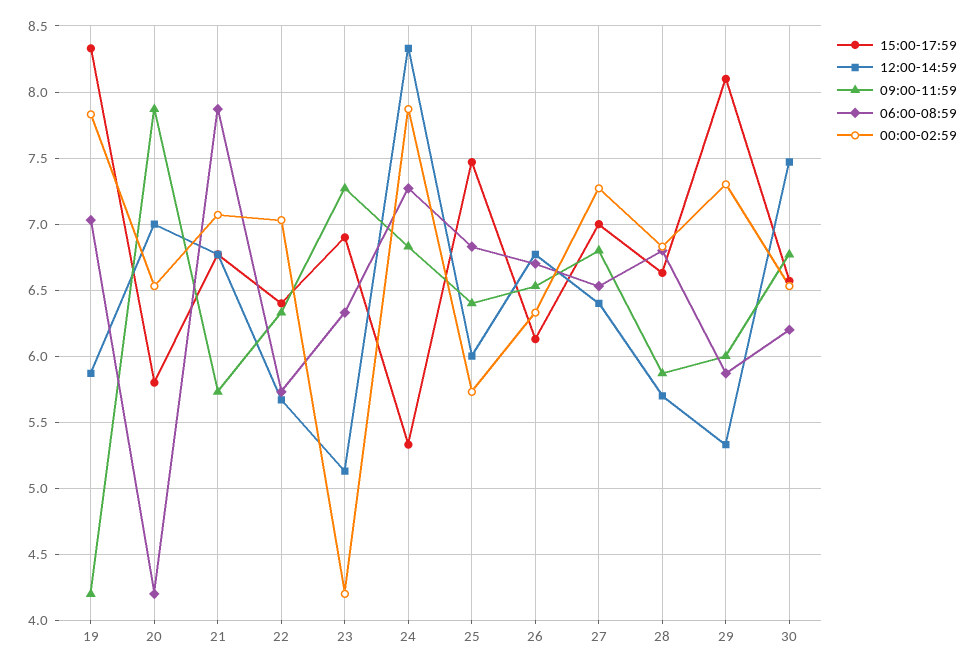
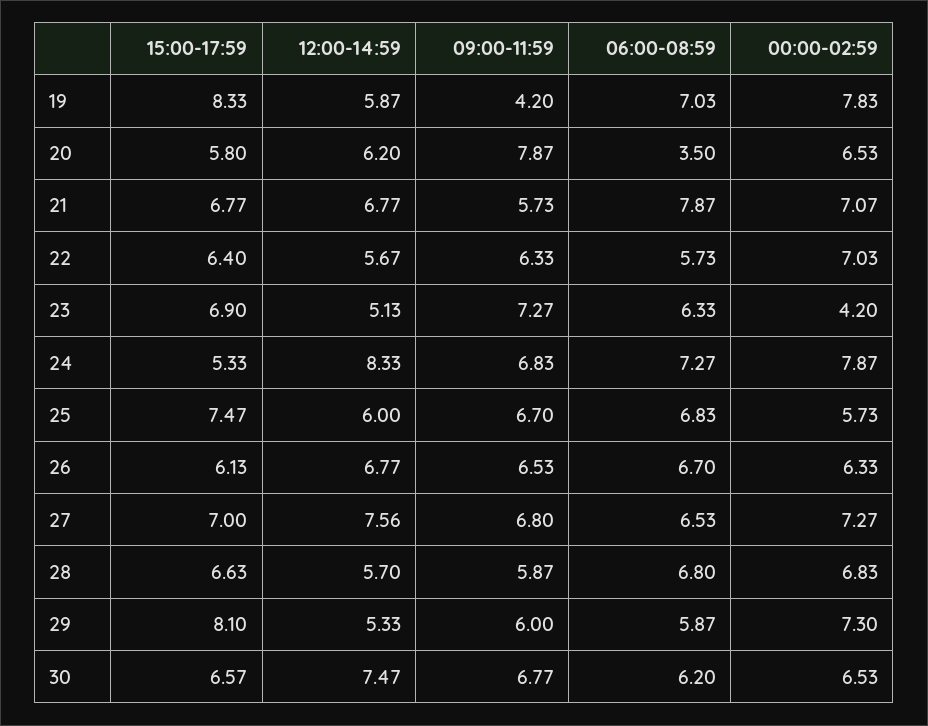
12:00-14:59, 20: 7 -> 6.2
06:00-08:59, 20: 4.2 -> 3.5
09:00-11:59, 25: 6.4 -> 6.7
12:00-14:59, 27: 6.4 -> 7.56

